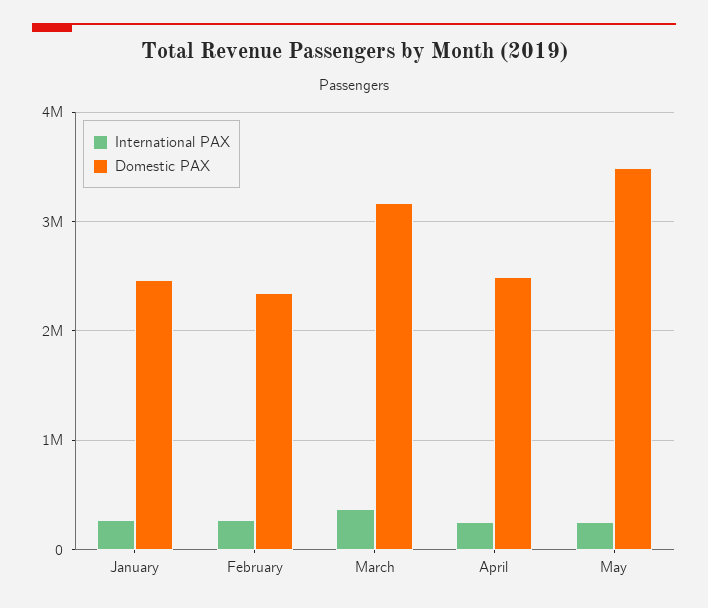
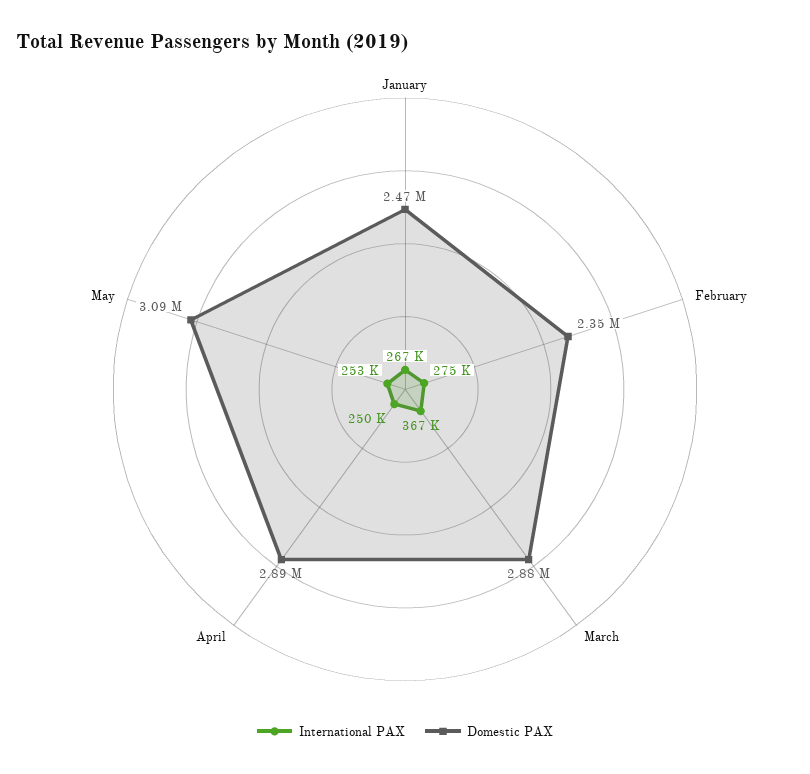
Domestic PAX, March: 3200000 -> 2880000
Domestic PAX, April: 2500000 -> 2890000
Domestic PAX, May: 3500000 -> 3090000

